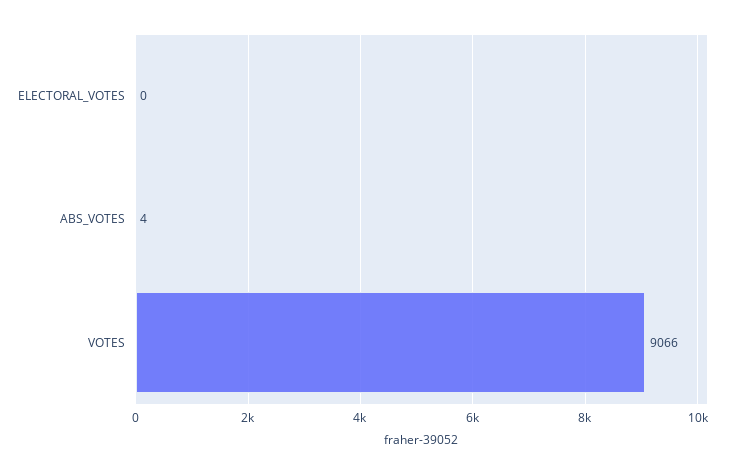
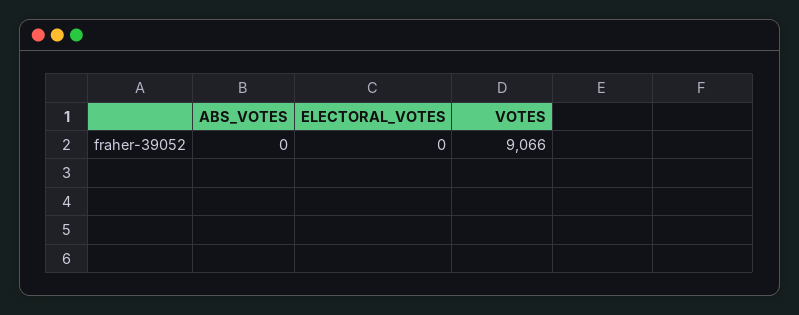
ABS_VOTES: 4 -> 0

